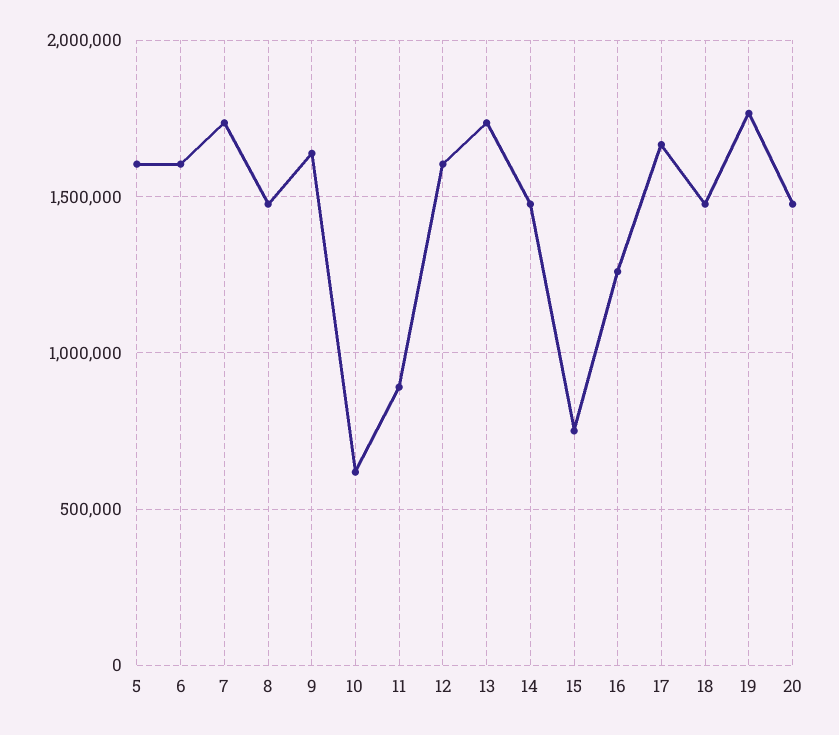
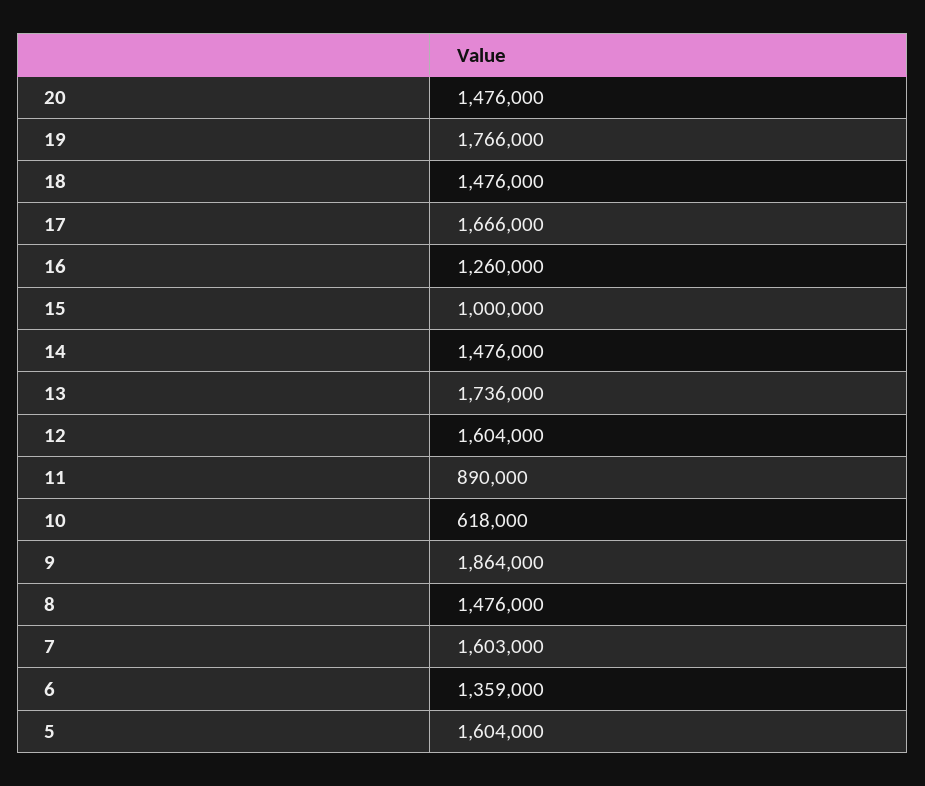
6: 1600000 -> 1359000
7: 1750000 -> 1603000
9: 1650000 -> 1864000
15: 750000 -> 1000000

